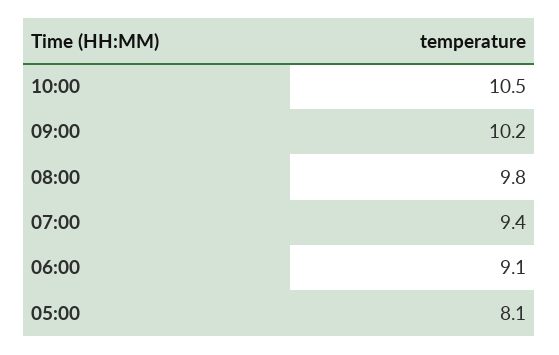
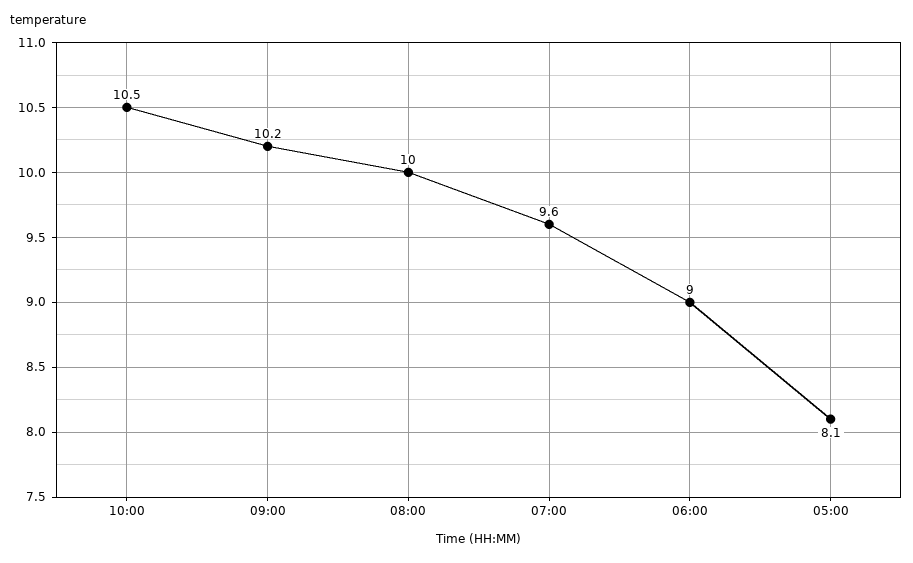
08:00: 9.8 -> 10
07:00: 9.4 -> 9.6
06:00: 9.1 -> 9

